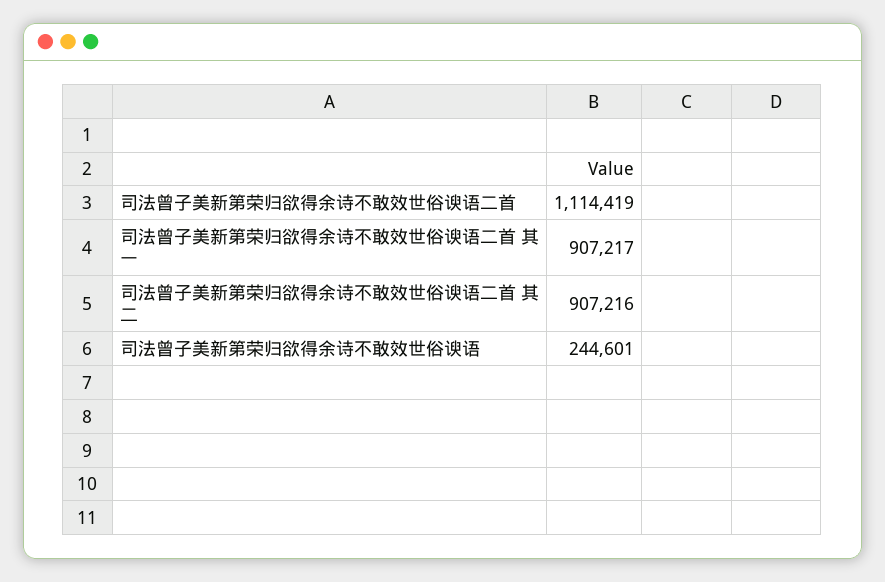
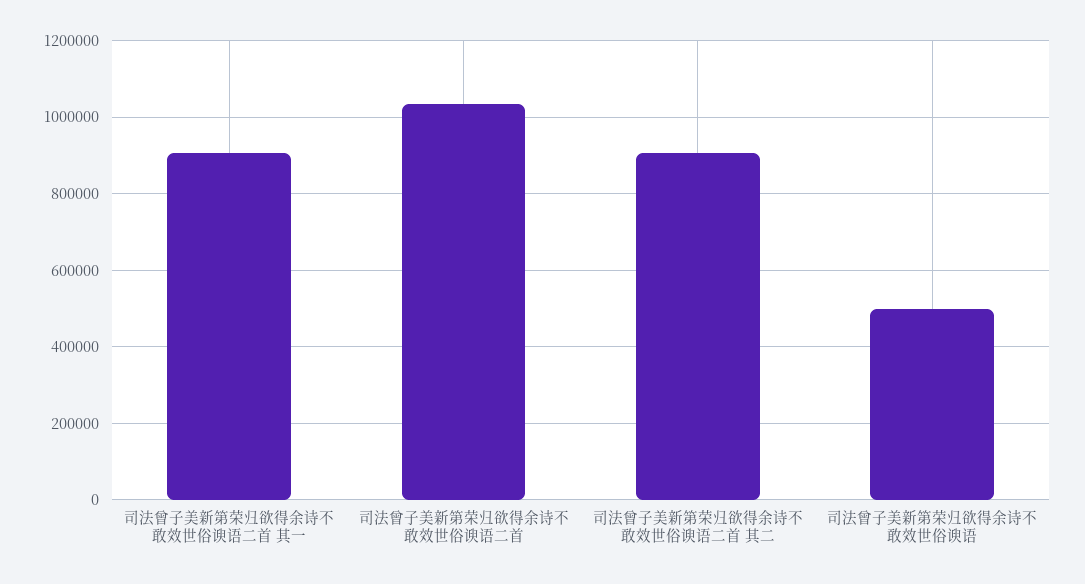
司法曾子美新第荣归欲得余诗不敢效世俗谀语二首: 1114419 -> 1040000
司法曾子美新第荣归欲得余诗不敢效世俗谀语: 244601 -> 500000

